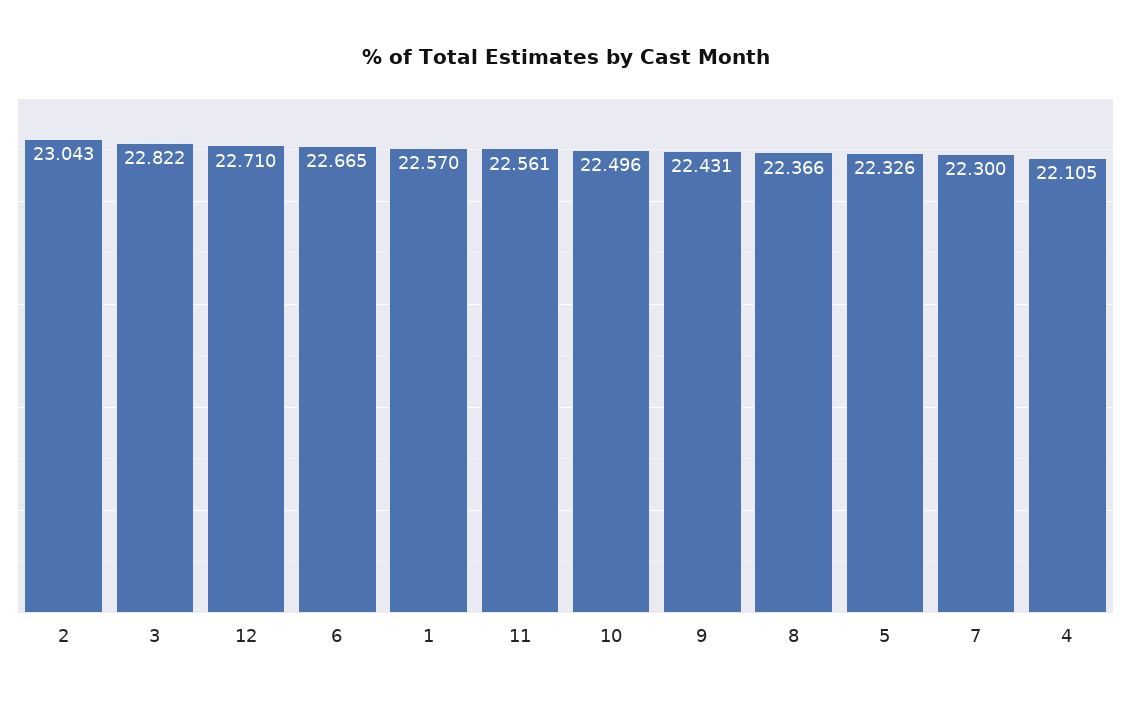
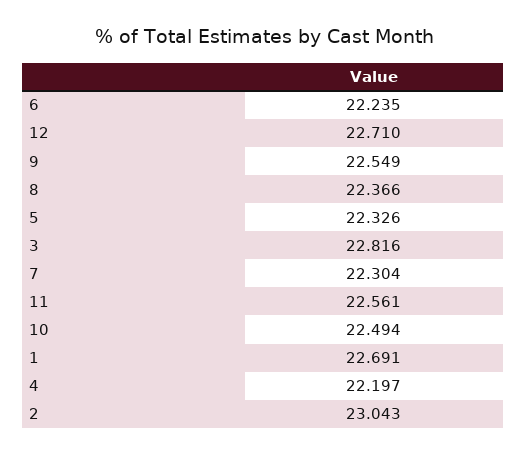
3: 22.822 -> 22.816
6: 22.665 -> 22.235
1: 22.57 -> 22.691
10: 22.496 -> 22.494
9: 22.431 -> 22.549
7: 22.3 -> 22.304
4: 22.105 -> 22.197

